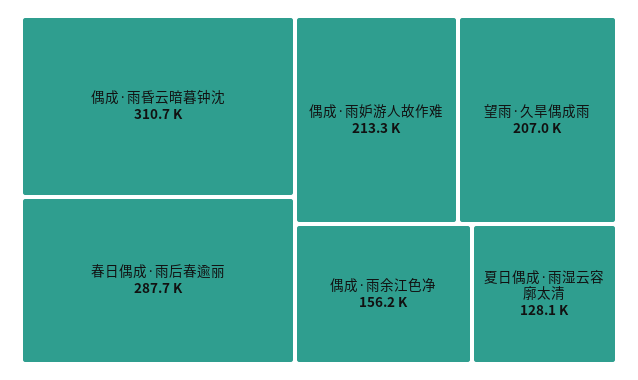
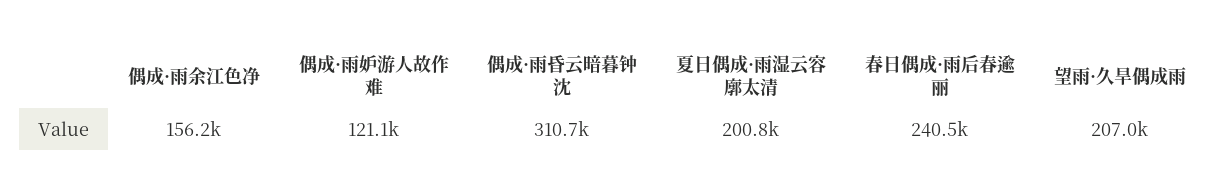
春日偶成·雨后春逾丽: 287700 -> 240500
偶成·雨妒游人故作难: 213300 -> 121100
夏日偶成·雨湿云容廓太清: 128100 -> 200800

